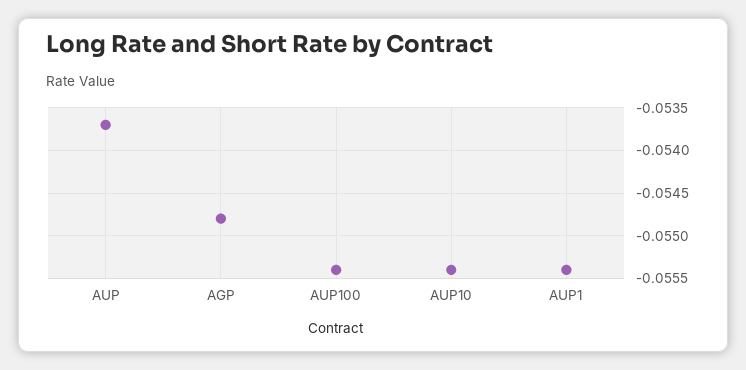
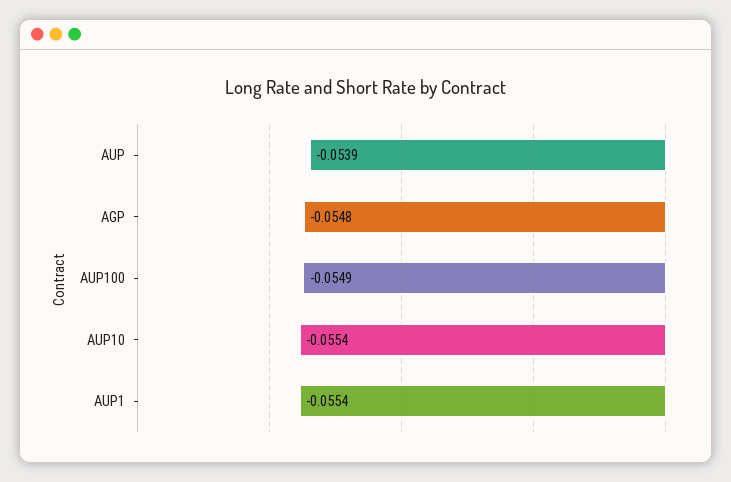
AUP: -0.0537 -> -0.0539
AUP100: -0.0554 -> -0.0549

